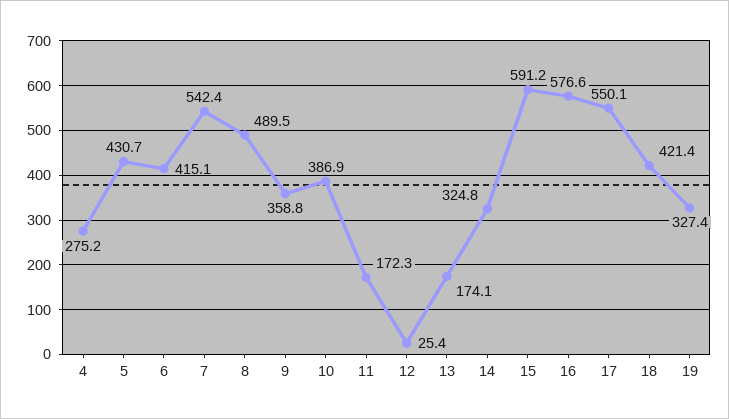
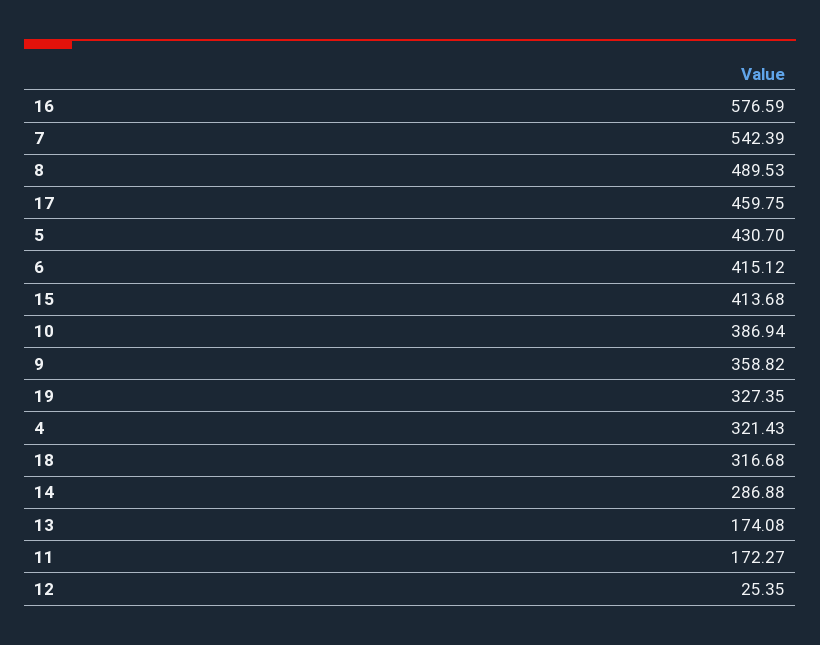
4: 275.2 -> 321.43
14: 324.8 -> 286.88
15: 591.2 -> 413.68
17: 550.1 -> 459.75
18: 421.4 -> 316.68

